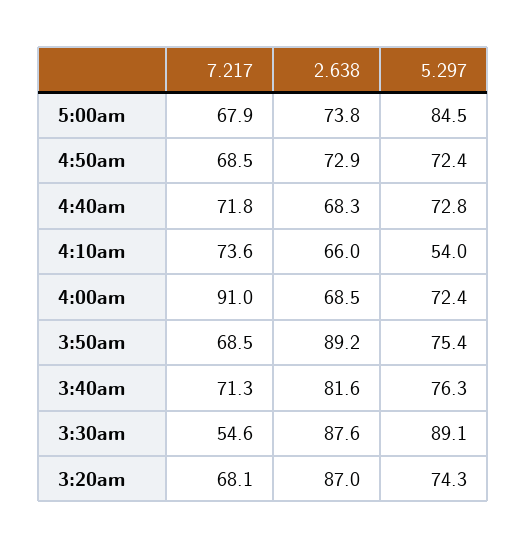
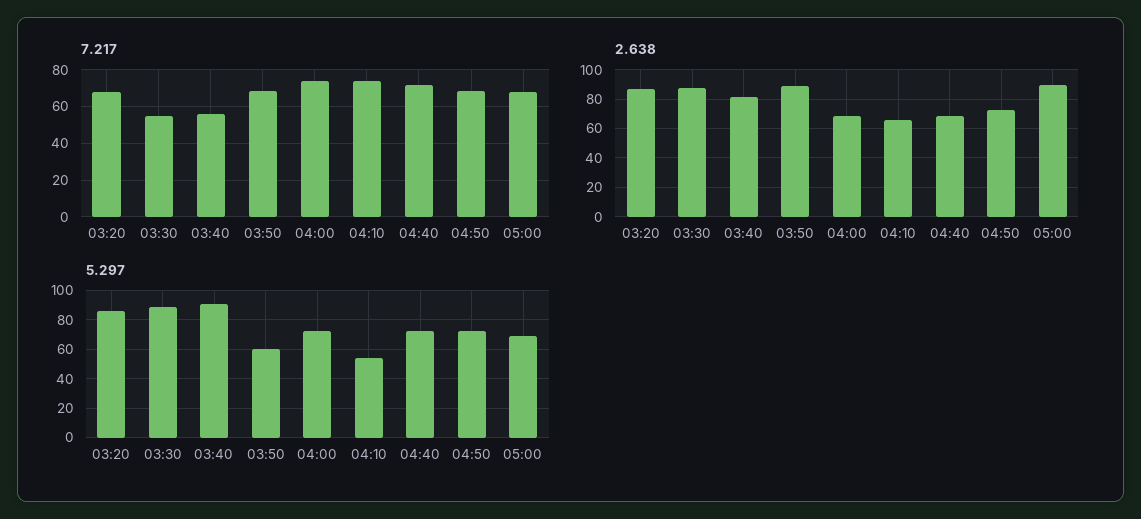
2.638, 5:00am: 73.8 -> 90
5.297, 5:00am: 84.5 -> 70
7.217, 4:00am: 91 -> 75
5.297, 3:50am: 75.4 -> 60
7.217, 3:40am: 71.3 -> 55
5.297, 3:40am: 76.3 -> 90
5.297, 3:20am: 74.3 -> 85

